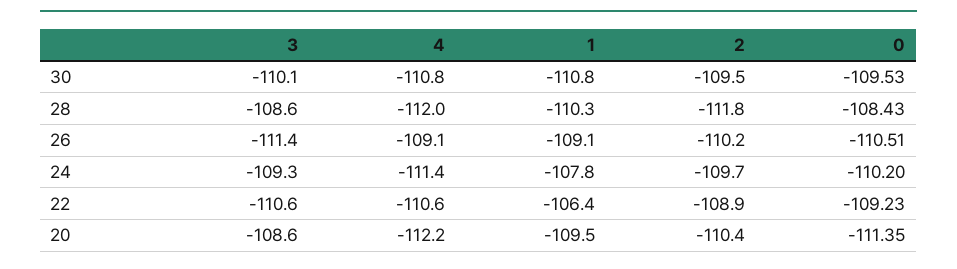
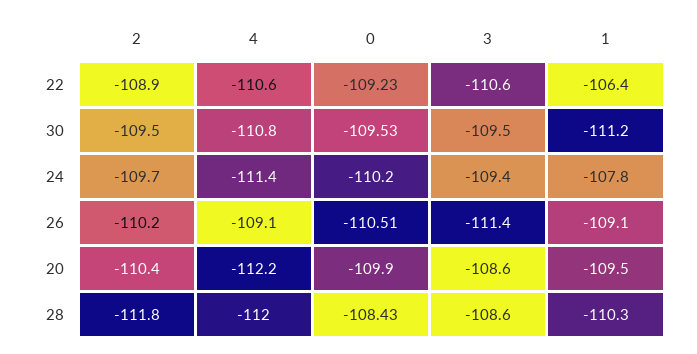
3, 30: -110.1 -> -109.5
1, 30: -110.8 -> -111.2
3, 24: -109.3 -> -109.4
0, 20: -111.35 -> -109.9

